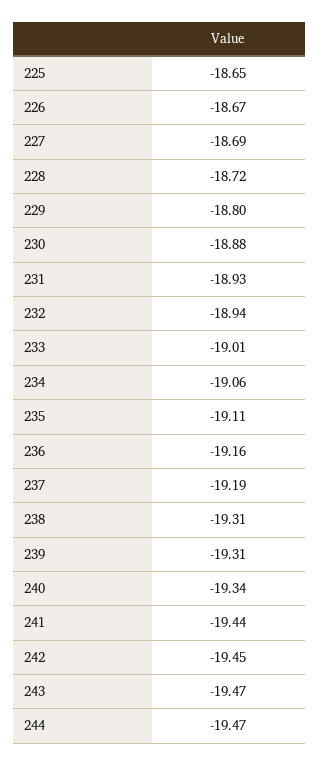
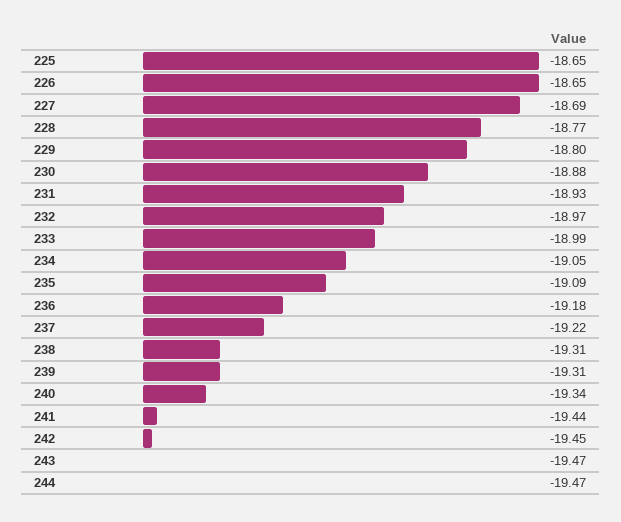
226: -18.67 -> -18.65
228: -18.72 -> -18.77
232: -18.94 -> -18.97
233: -19.01 -> -18.99
234: -19.06 -> -19.05
235: -19.11 -> -19.09
236: -19.16 -> -19.18
237: -19.19 -> -19.22

